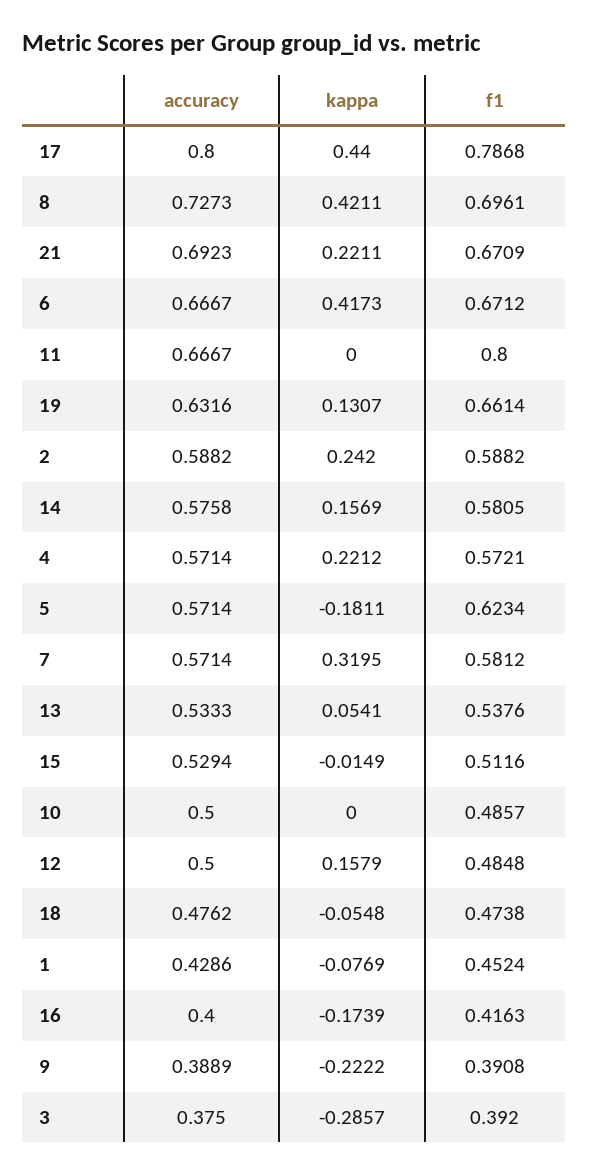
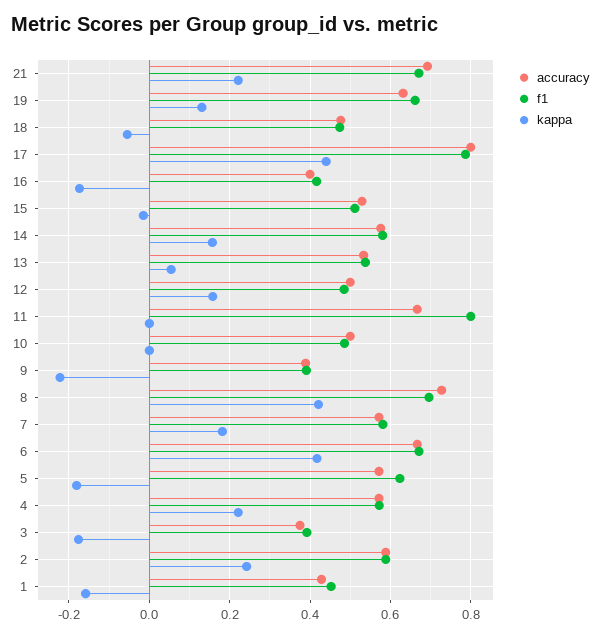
kappa, 7: 0.3195 -> 0.18
kappa, 1: -0.0769 -> -0.16
kappa, 3: -0.2857 -> -0.18

